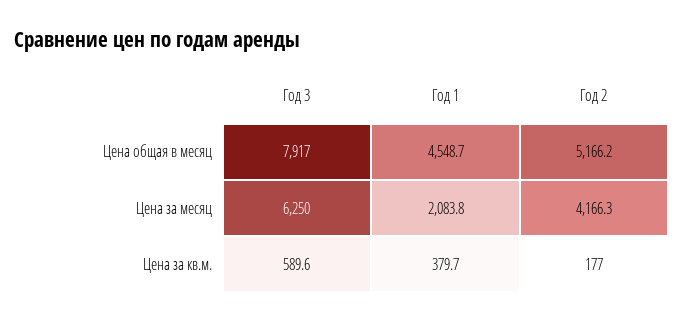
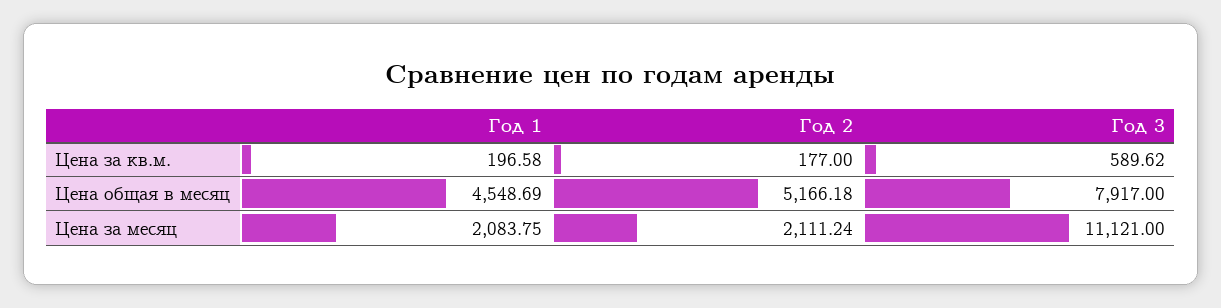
Год 3, Цена за месяц: 6250 -> 11121
Год 2, Цена за месяц: 4166.3 -> 2111.24
Год 1, Цена за кв.м.: 379.7 -> 196.58

